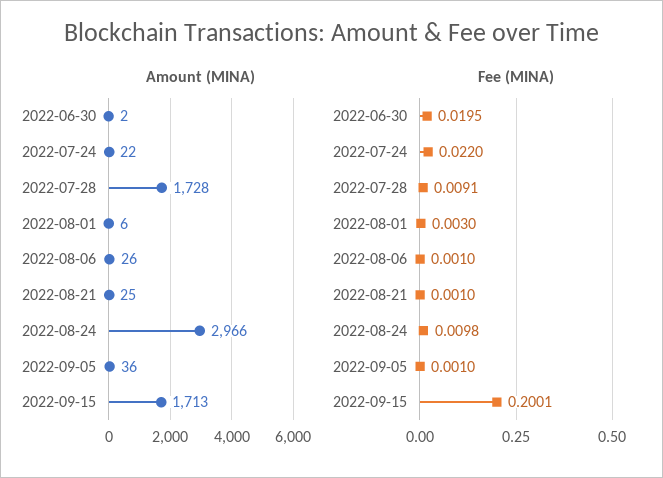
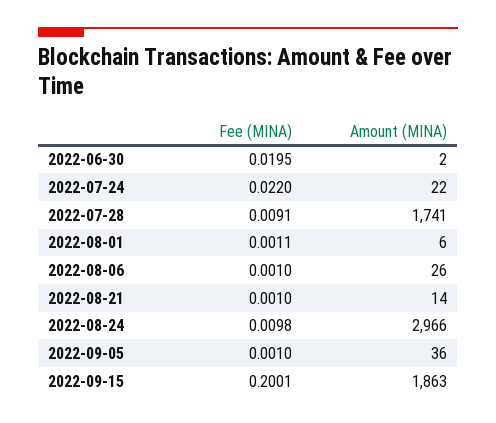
Amount (MINA), 2022-07-28: 1728 -> 1741
Amount (MINA), 2022-08-21: 25 -> 14
Amount (MINA), 2022-09-15: 1713 -> 1863
Fee (MINA), 2022-08-01: 0.003 -> 0.0011

